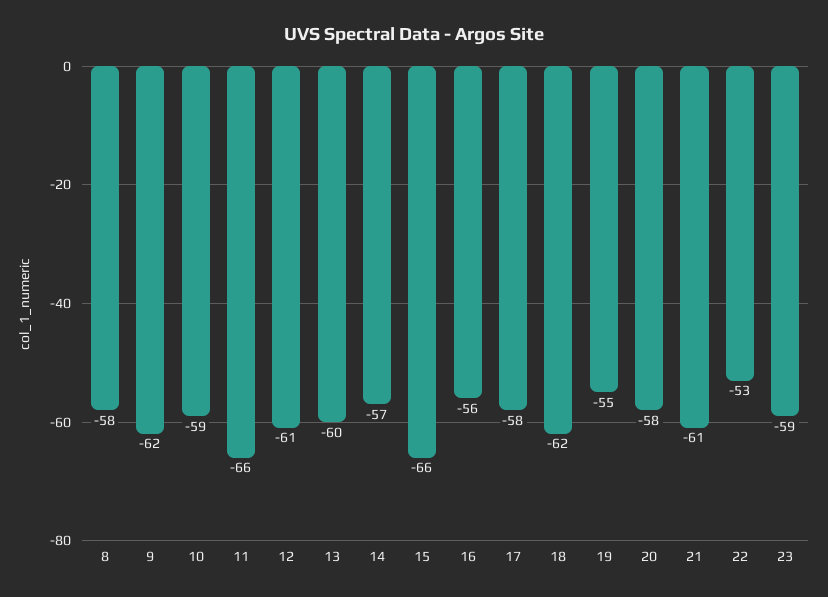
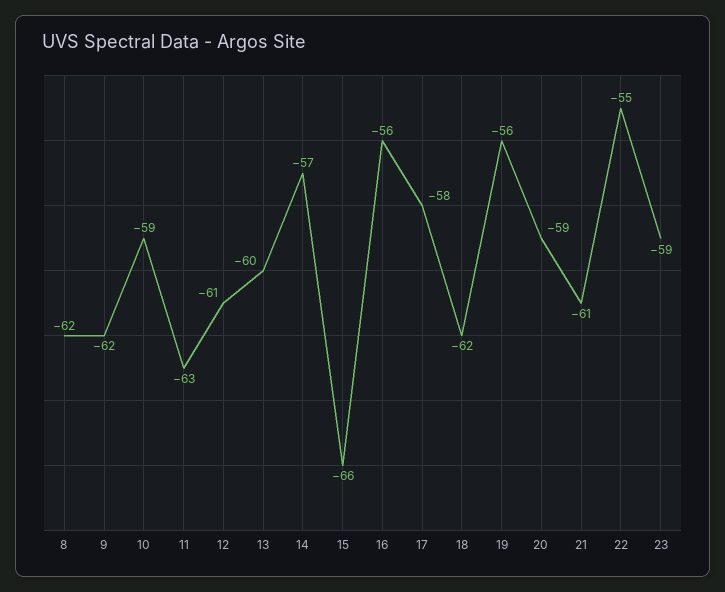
8: -58 -> -62
11: -66 -> -63
19: -55 -> -56
20: -58 -> -59
22: -53 -> -55

